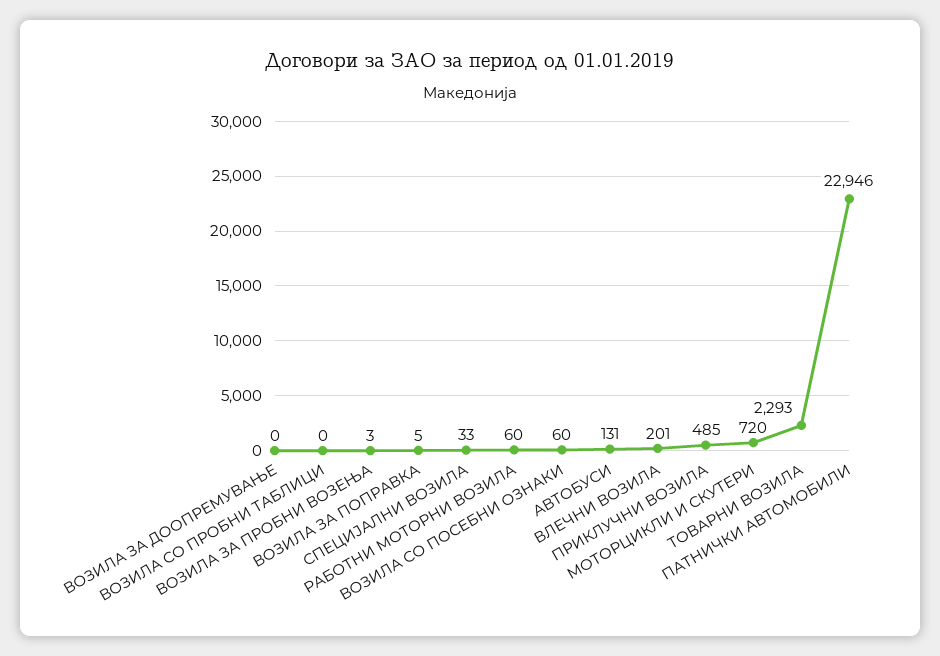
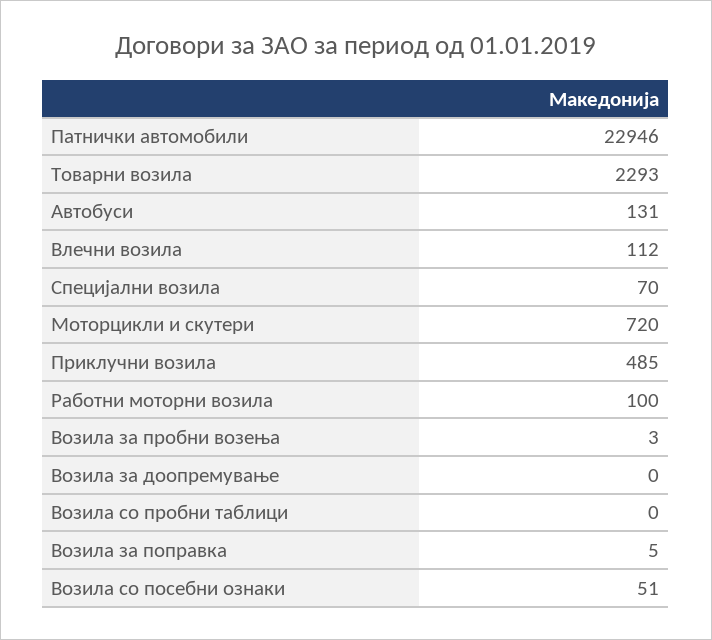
СПЕЦИЈАЛНИ ВОЗИЛА: 33 -> 70
РАБОТНИ МОТОРНИ ВОЗИЛА: 60 -> 100
ВОЗИЛА СО ПОСЕБНИ ОЗНАКИ: 60 -> 51
ВЛЕЧНИ ВОЗИЛА: 201 -> 112

